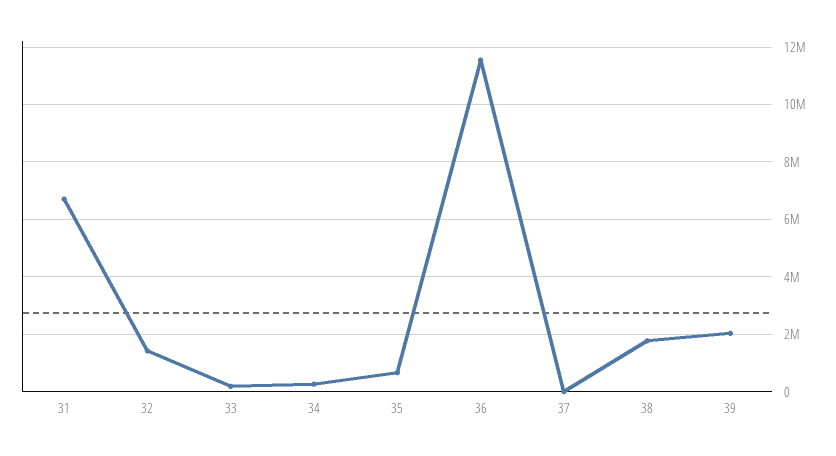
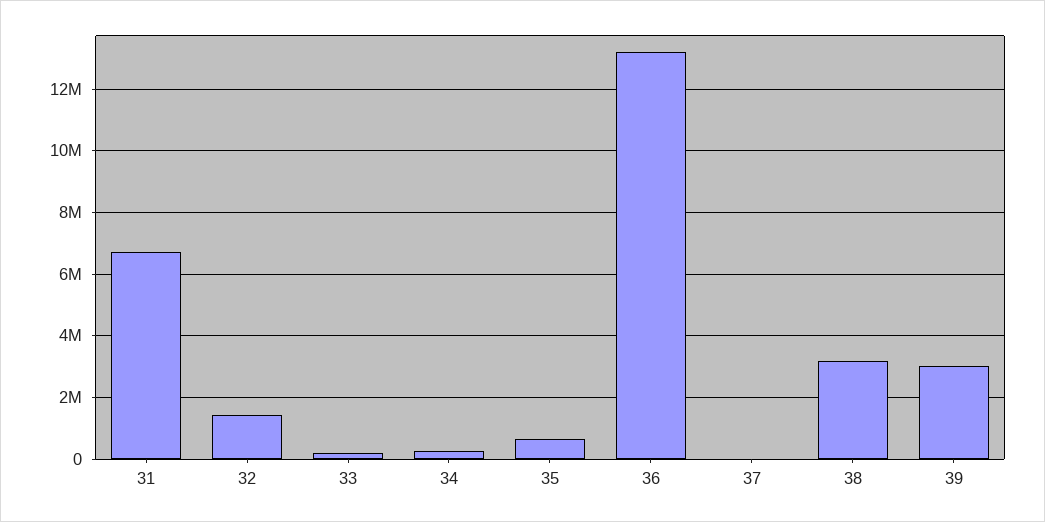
36: 11500000 -> 13200000
38: 1750000 -> 3200000
39: 2000000 -> 3000000

